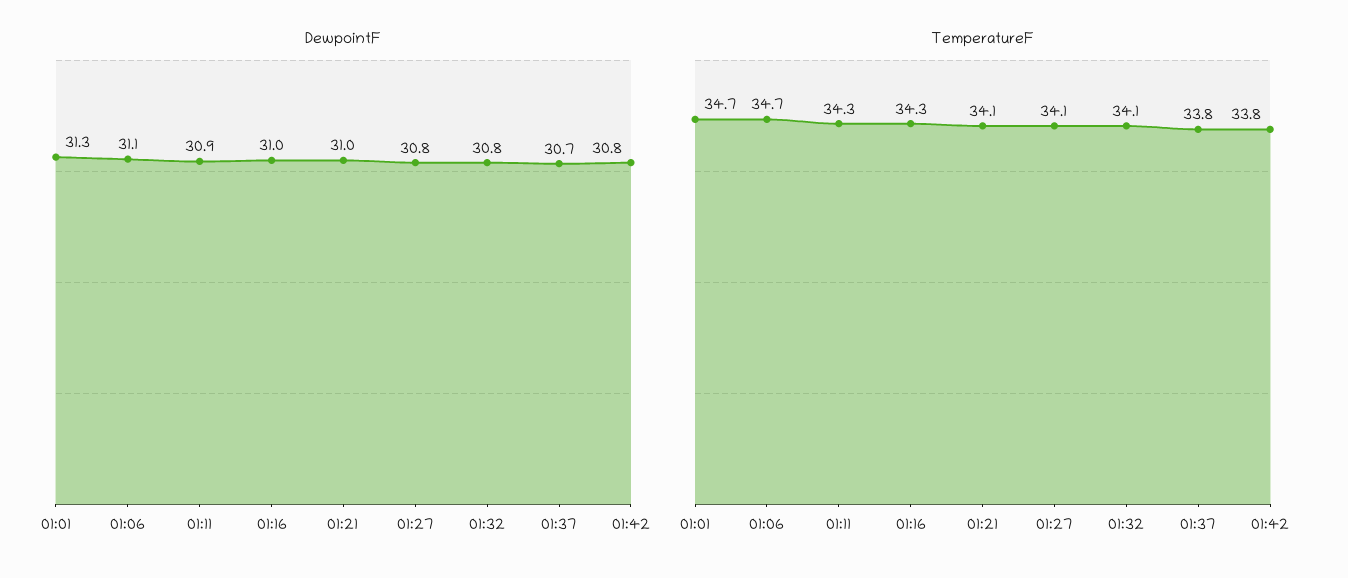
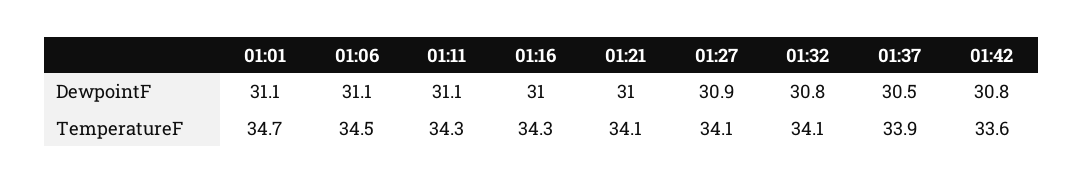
DewpointF, 01:01: 31.3 -> 31.1
DewpointF, 01:11: 30.9 -> 31.1
DewpointF, 01:27: 30.8 -> 30.9
DewpointF, 01:37: 30.7 -> 30.5
TemperatureF, 01:06: 34.7 -> 34.5
TemperatureF, 01:37: 33.8 -> 33.9
TemperatureF, 01:42: 33.8 -> 33.6

